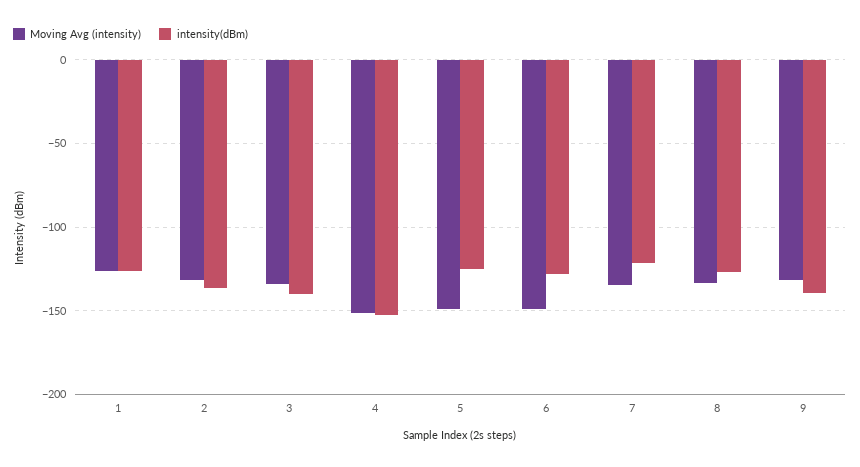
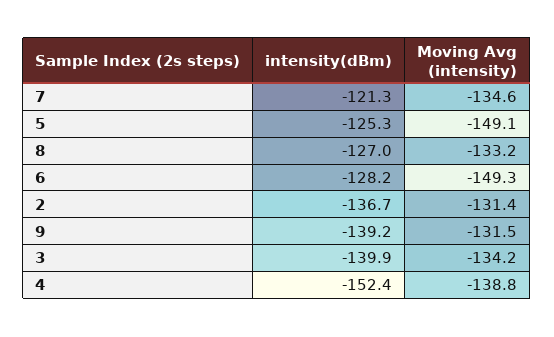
Moving Avg (intensity), 1: -125 -> none
intensity(dBm), 1: -125 -> none
Moving Avg (intensity), 4: -150 -> -138.8

